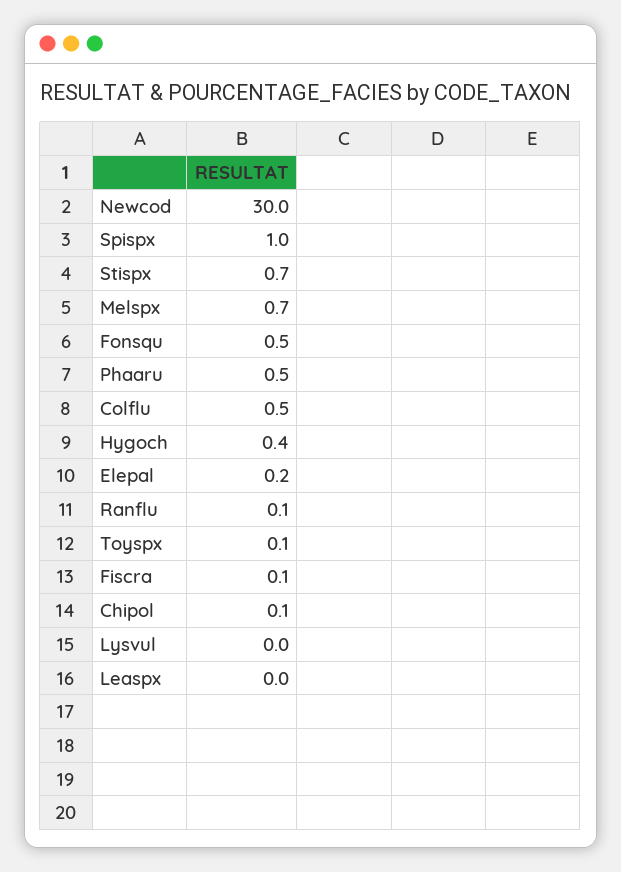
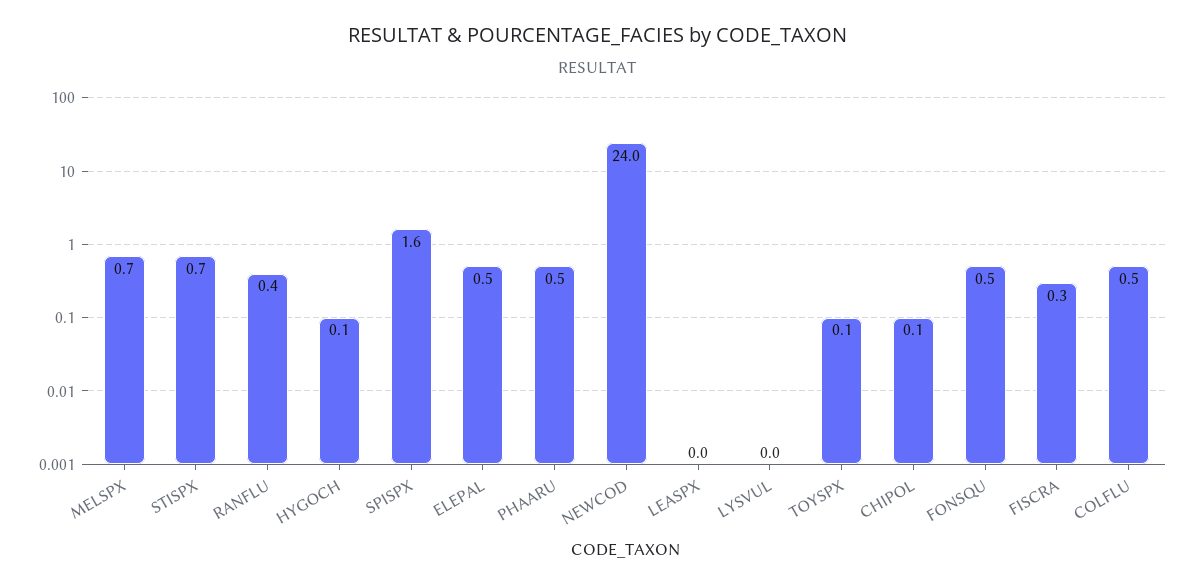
Newcod: 30 -> 24
Spispx: 1 -> 1.6
Hygoch: 0.4 -> 0.1
Elepal: 0.2 -> 0.5
Ranflu: 0.1 -> 0.4
Fiscra: 0.1 -> 0.3

